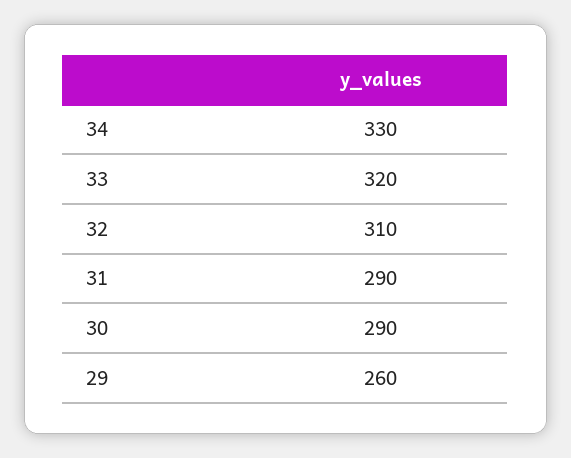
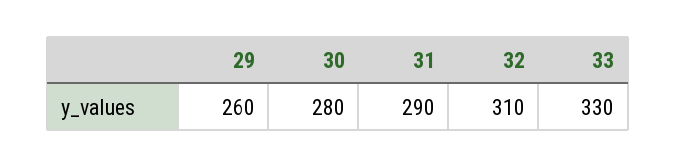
34: 330 -> none
33: 320 -> 330
30: 290 -> 280

